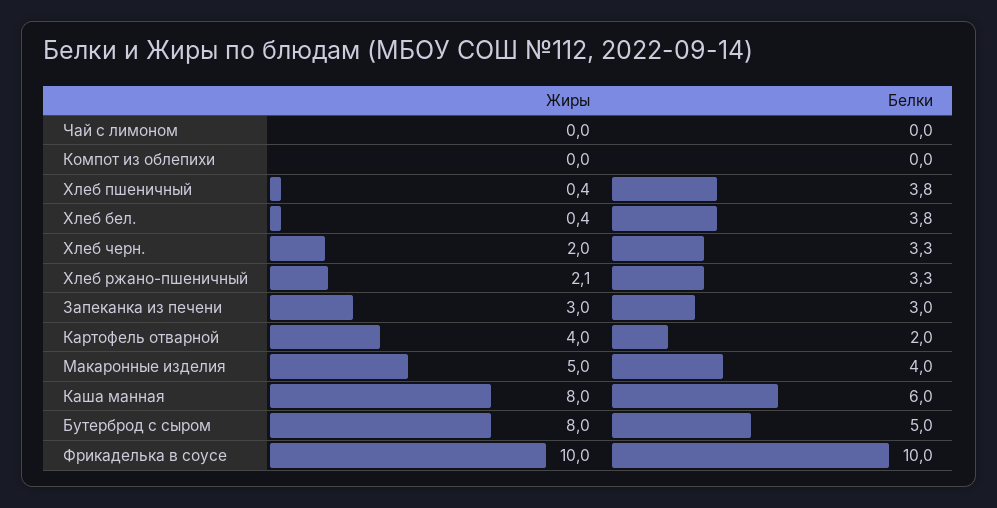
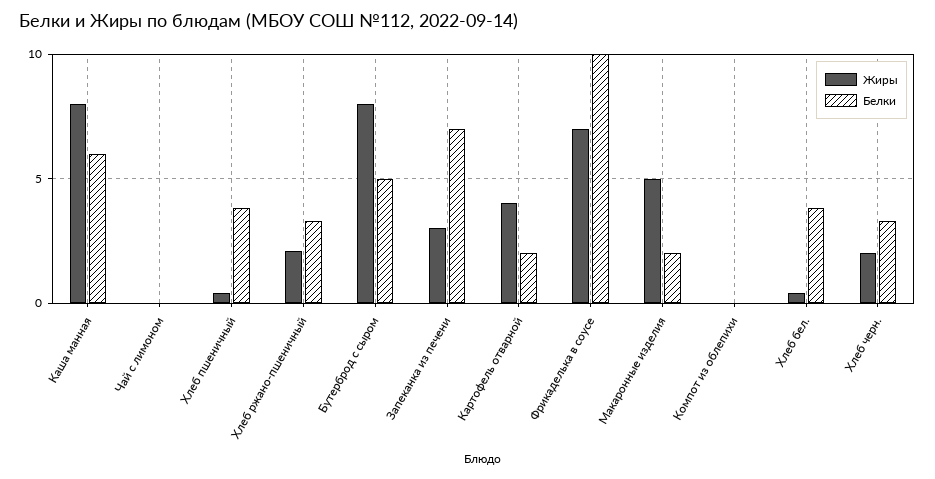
Белки, Запеканка из печени: 3 -> 7
Белки, Макаронные изделия: 4 -> 2
Жиры, Фрикаделька в соусе: 10 -> 7

